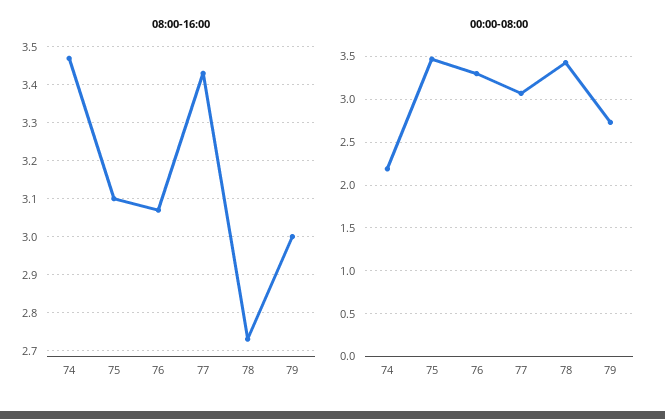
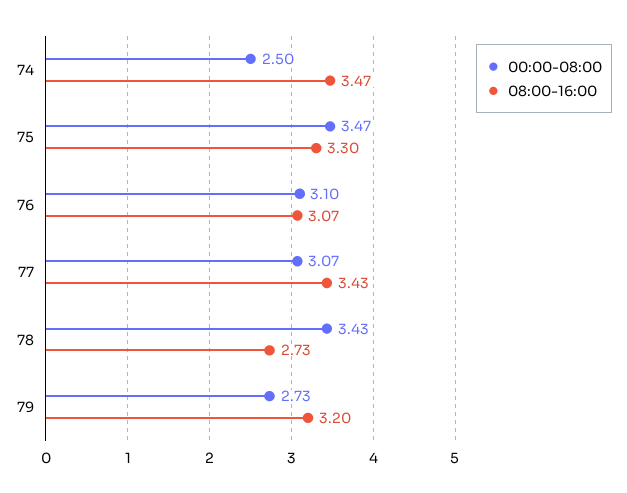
08:00-16:00, 75: 3.1 -> 3.3
08:00-16:00, 79: 3 -> 3.2
00:00-08:00, 74: 2.2 -> 2.5
00:00-08:00, 76: 3.3 -> 3.1

